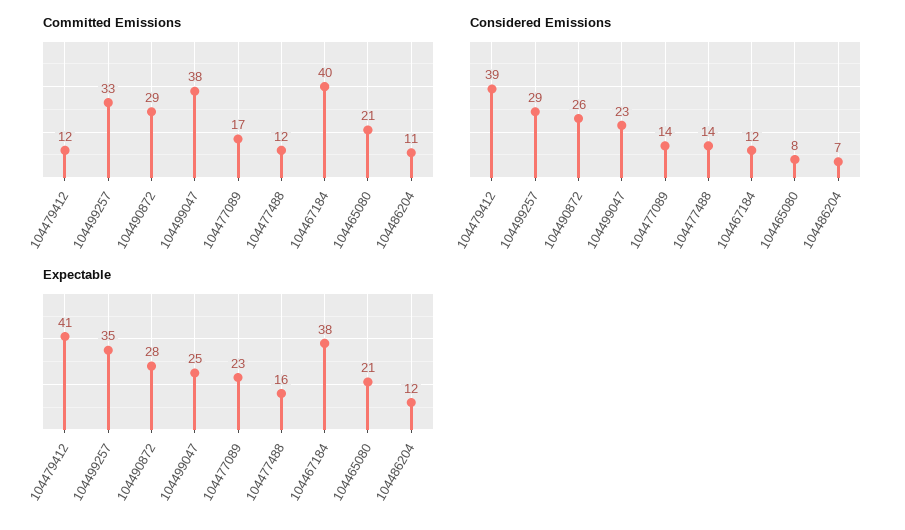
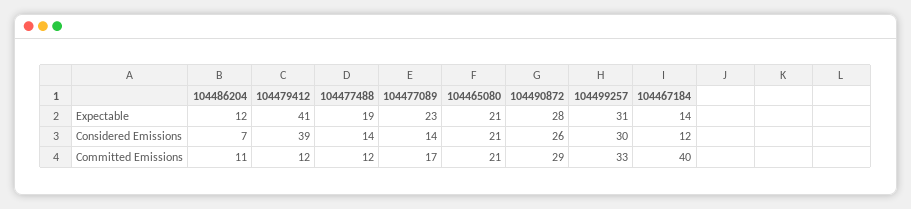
Committed Emissions, 104499047: 38 -> none
Considered Emissions, 104499257: 29 -> 30
Considered Emissions, 104499047: 23 -> none
Considered Emissions, 104465080: 8 -> 21
Expectable, 104499257: 35 -> 31
Expectable, 104499047: 25 -> none
Expectable, 104477488: 16 -> 19
Expectable, 104467184: 38 -> 14

